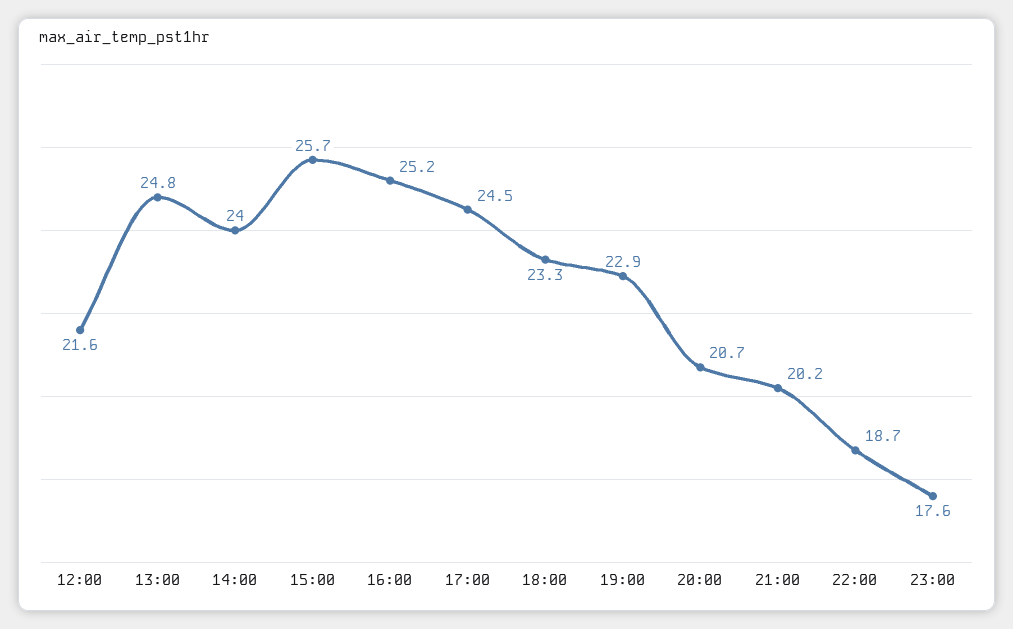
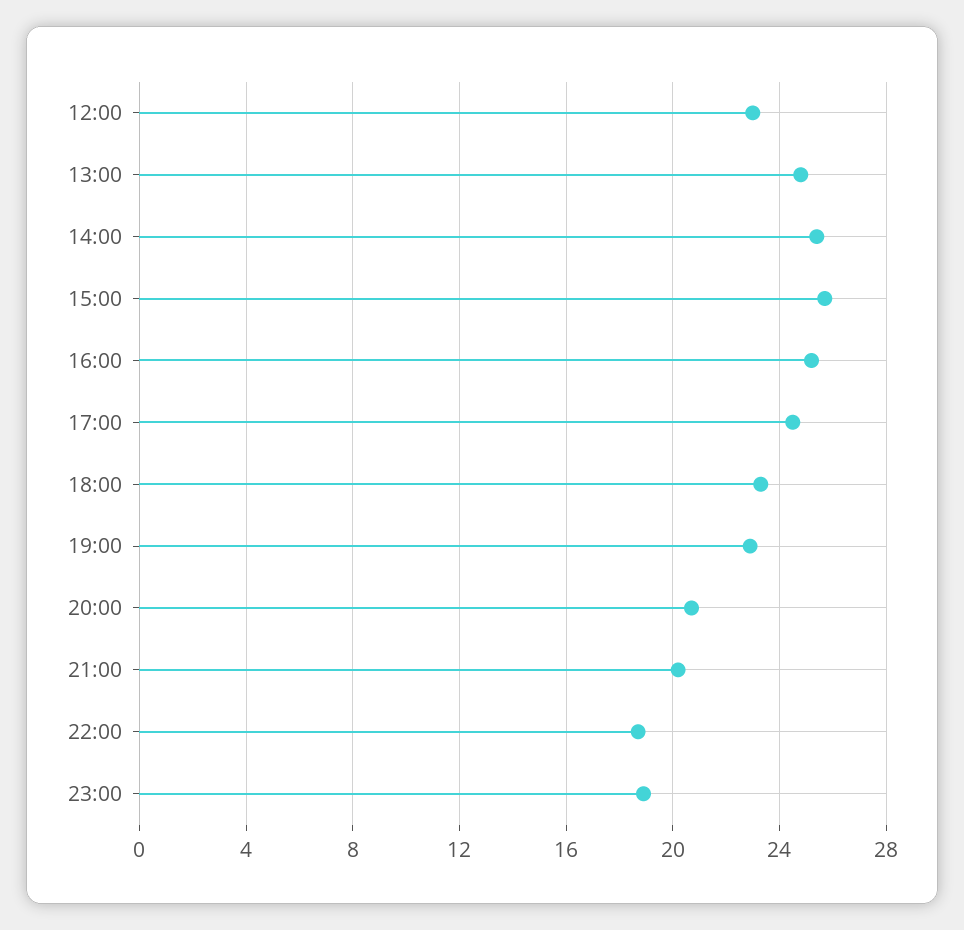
12:00: 21.6 -> 23
14:00: 24 -> 25.5
23:00: 17.6 -> 19

